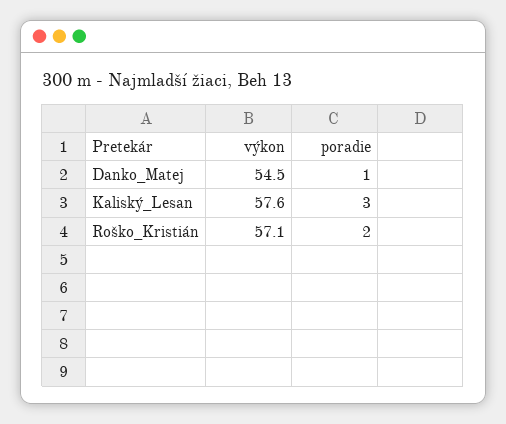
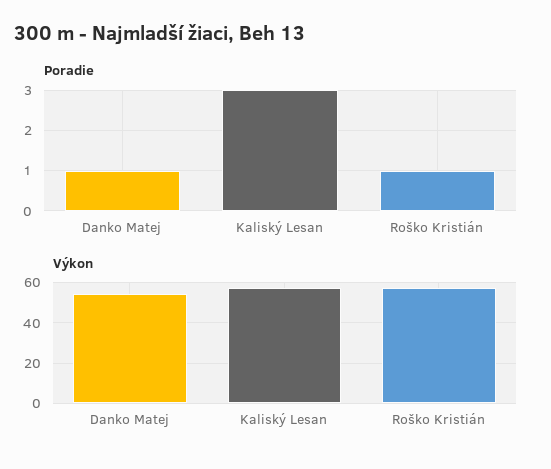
poradie, Roško_Kristián: 2 -> 1

